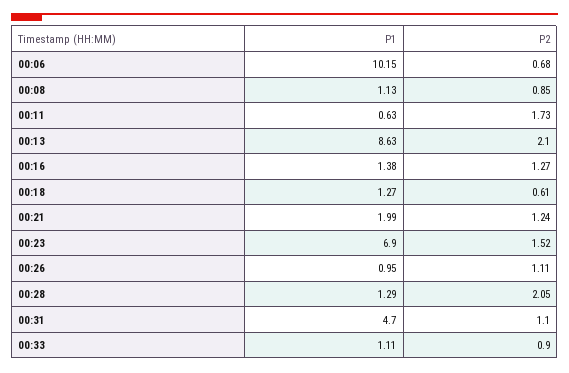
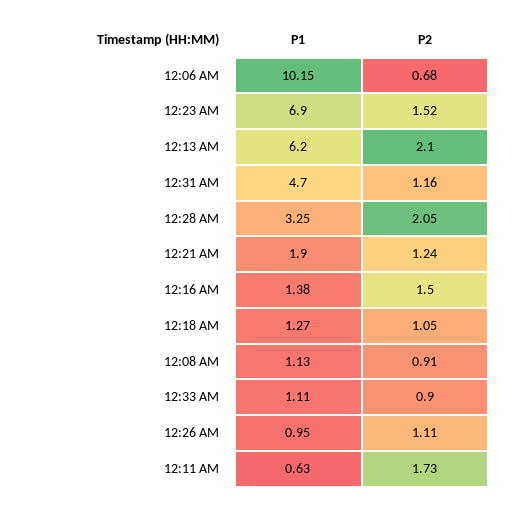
P2, 00:08: 0.85 -> 0.91
P1, 00:13: 8.63 -> 6.2
P2, 00:16: 1.27 -> 1.5
P2, 00:18: 0.61 -> 1.05
P1, 00:21: 1.99 -> 1.9
P1, 00:28: 1.29 -> 3.25
P2, 00:31: 1.1 -> 1.16

